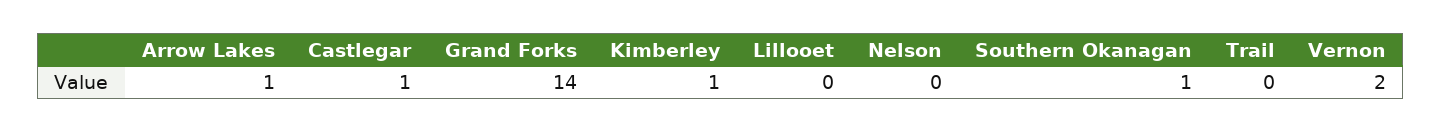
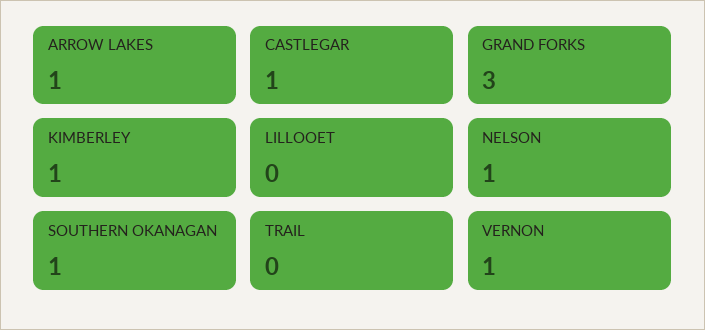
Grand Forks: 14 -> 3
Nelson: 0 -> 1
Vernon: 2 -> 1

